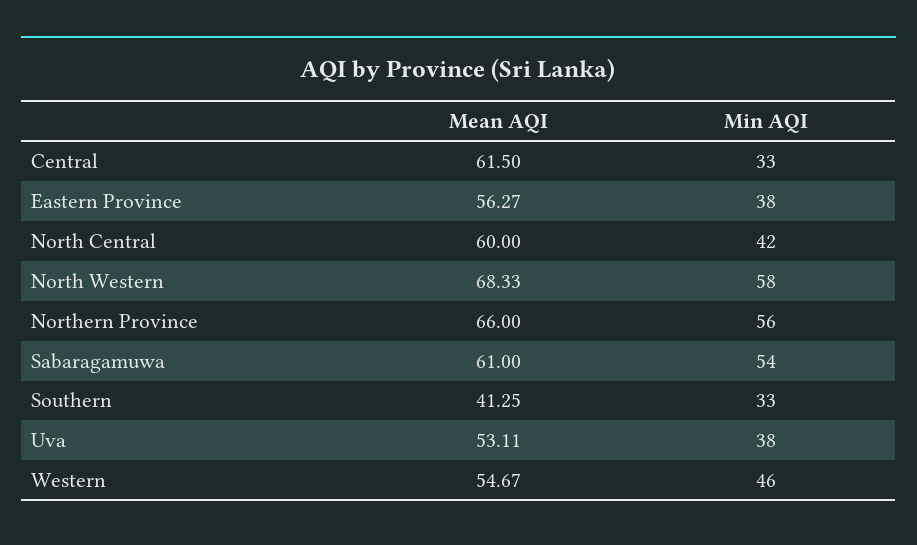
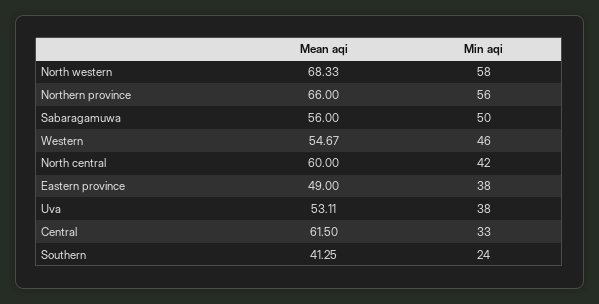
Mean AQI, Eastern Province: 56.27 -> 49
Mean AQI, Sabaragamuwa: 61 -> 56
Min AQI, Sabaragamuwa: 54 -> 50
Min AQI, Southern: 33 -> 24

